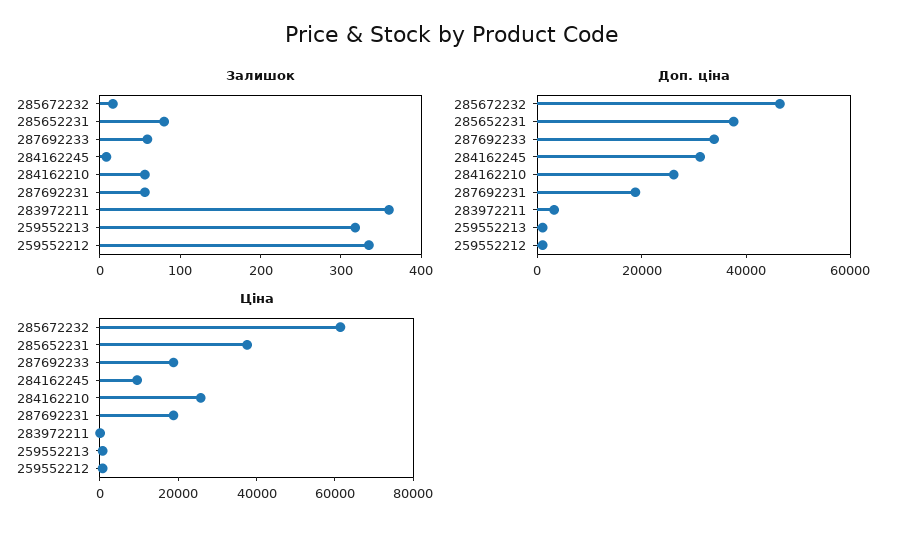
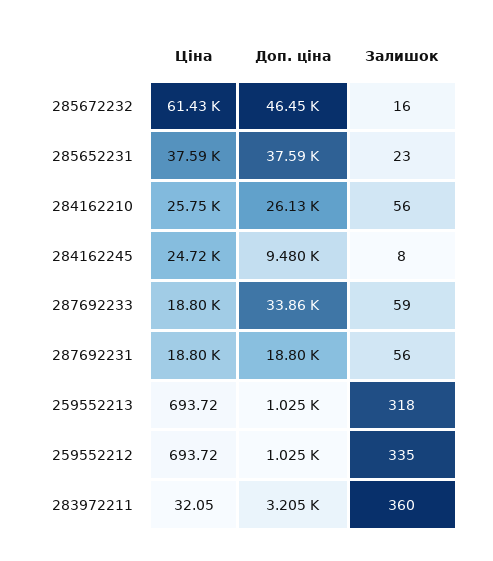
Залишок, 285652231: 80 -> 23
Доп. ціна, 284162245: 30000 -> 9480
Ціна, 284162245: 10000 -> 24720

